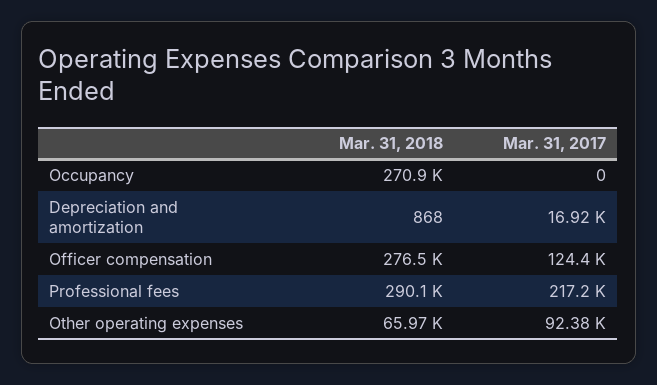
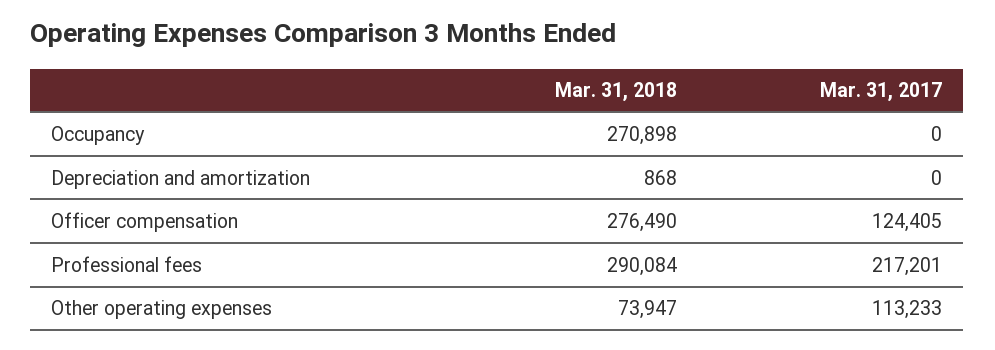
Mar. 31, 2017, Depreciation and amortization: 16920 -> 0
Mar. 31, 2018, Other operating expenses: 65970 -> 73947
Mar. 31, 2017, Other operating expenses: 92380 -> 113233

